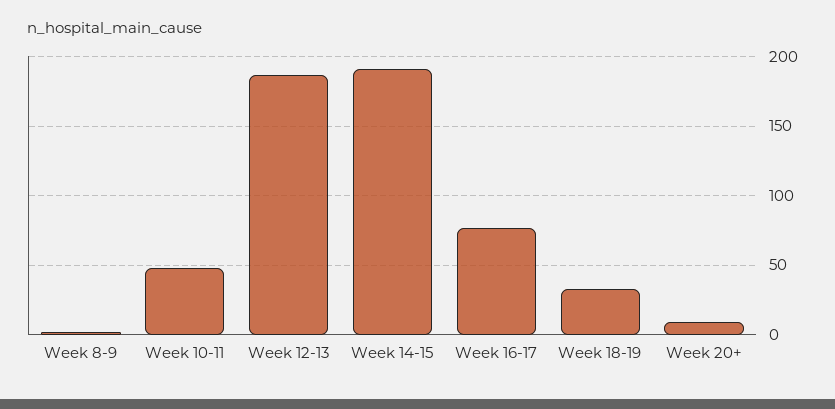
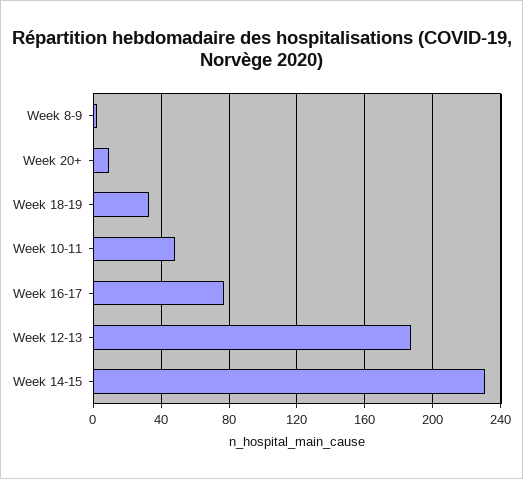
Week 14-15: 190 -> 230

